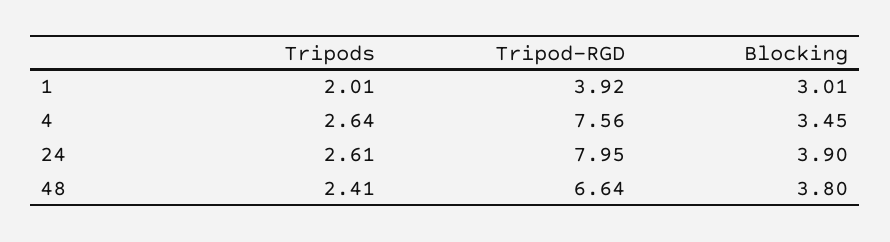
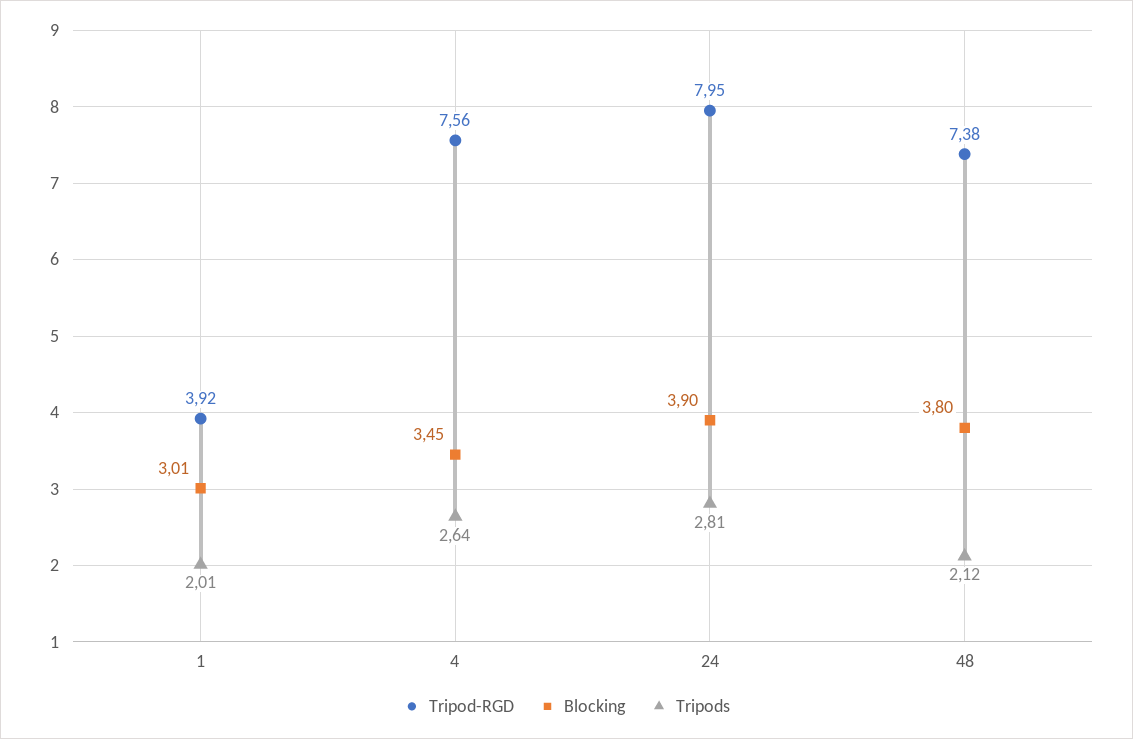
Tripods, 24: 2.61 -> 2.81
Tripods, 48: 2.41 -> 2.12
Tripod-RGD, 48: 6.64 -> 7.38

